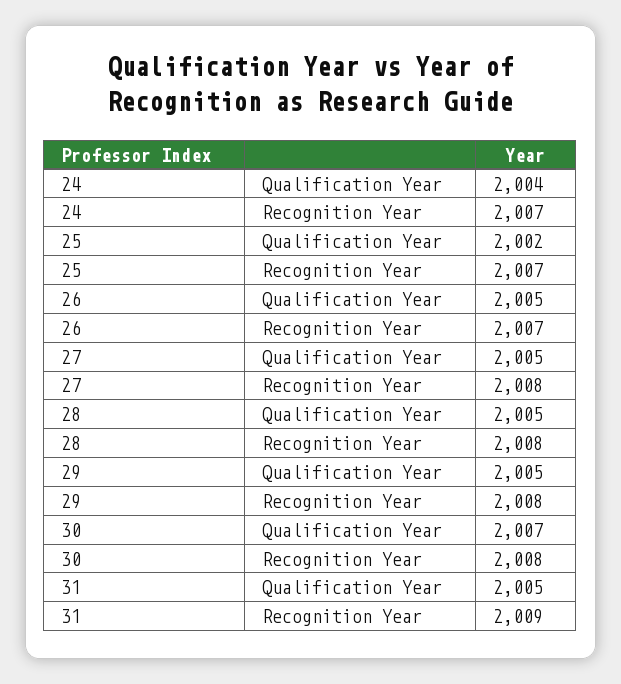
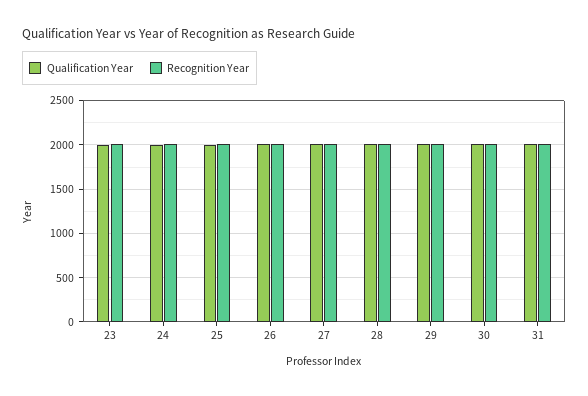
Qualification Year, 23: none -> 2000
Recognition Year, 23: none -> 2000

